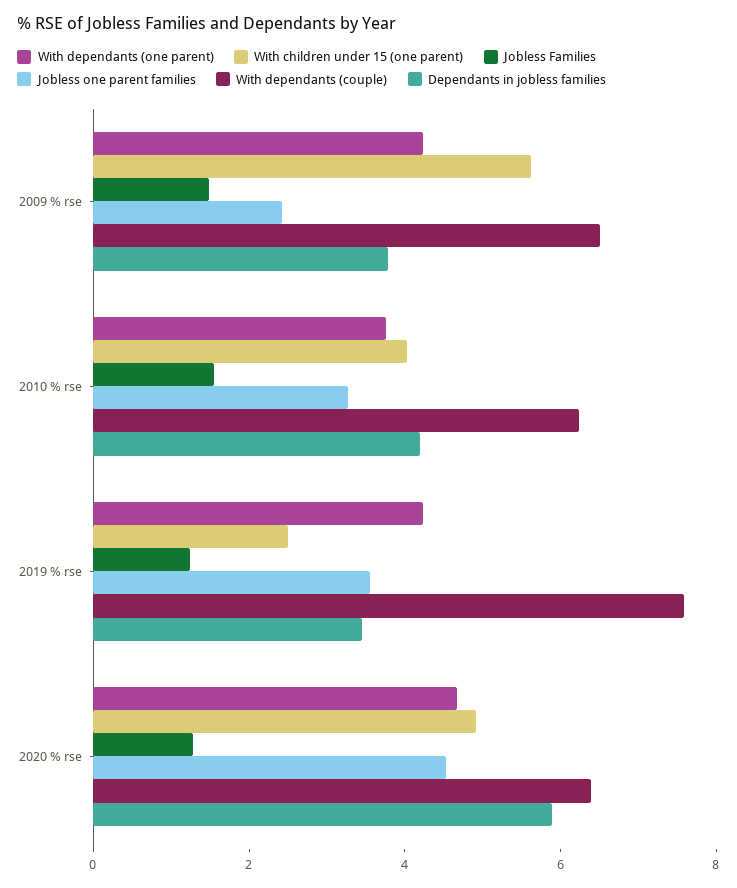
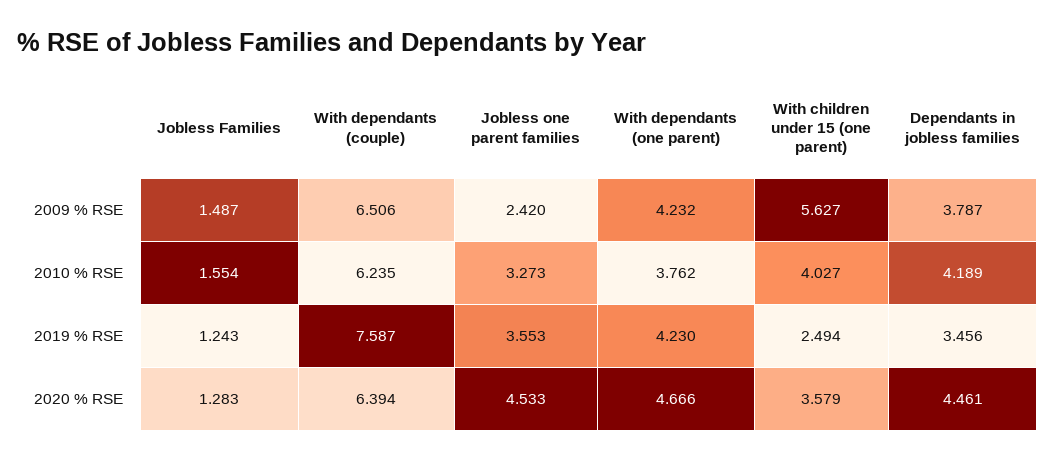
With children under 15 (one parent), 2020 % rse: 5 -> 3.579
Dependants in jobless families, 2020 % rse: 6 -> 4.461

